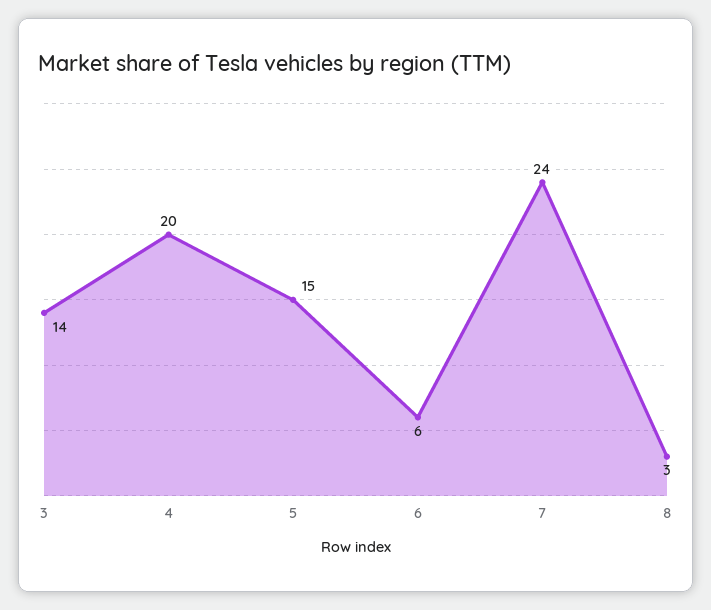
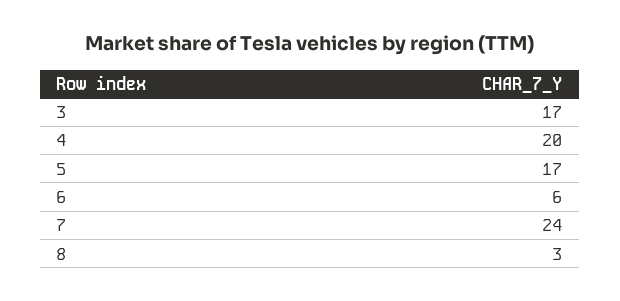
3: 14 -> 17
5: 15 -> 17

